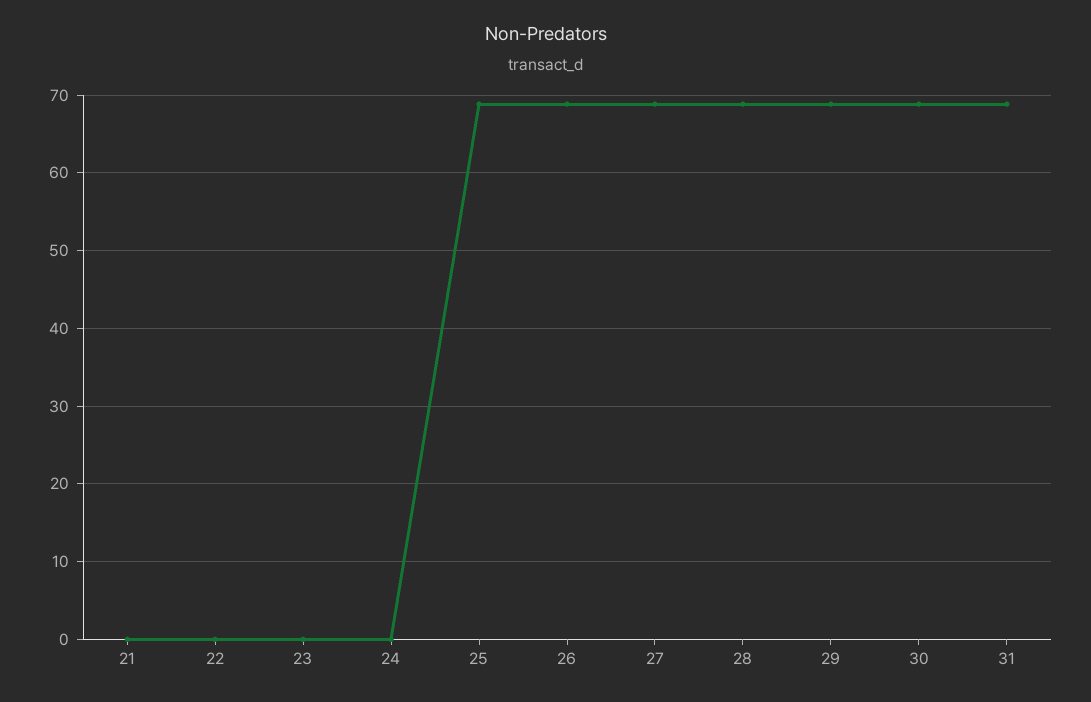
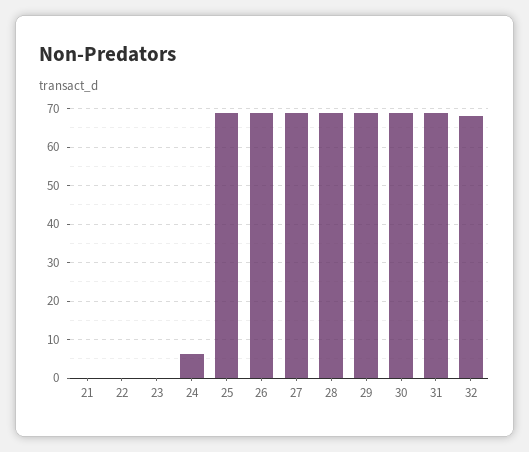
24: 0 -> 6
32: none -> 68

